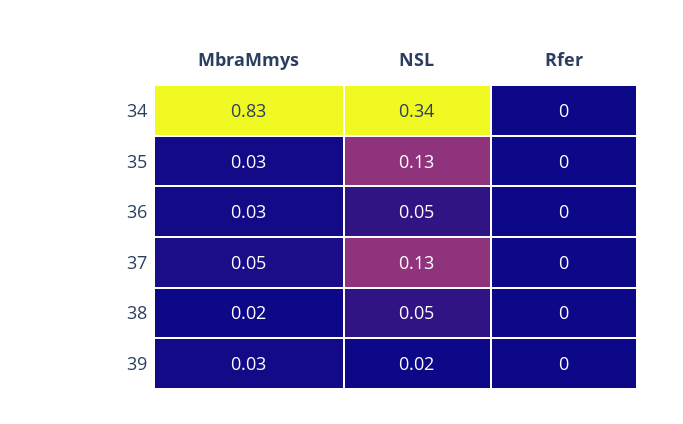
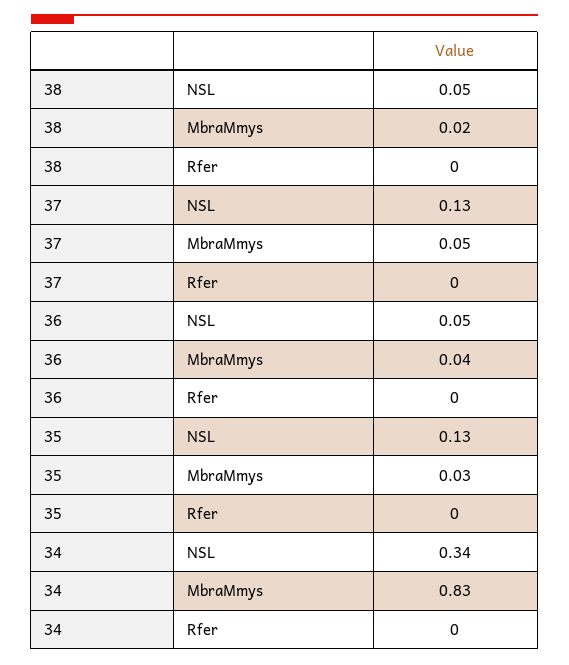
MbraMmys, 36: 0.03 -> 0.04
MbraMmys, 39: 0.03 -> none
NSL, 39: 0.02 -> none
Rfer, 39: 0 -> none

